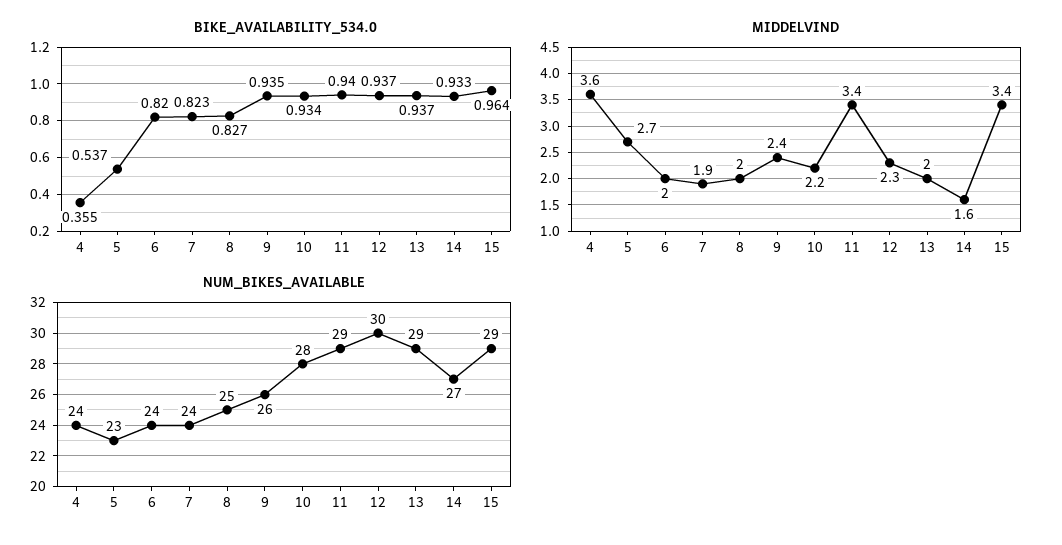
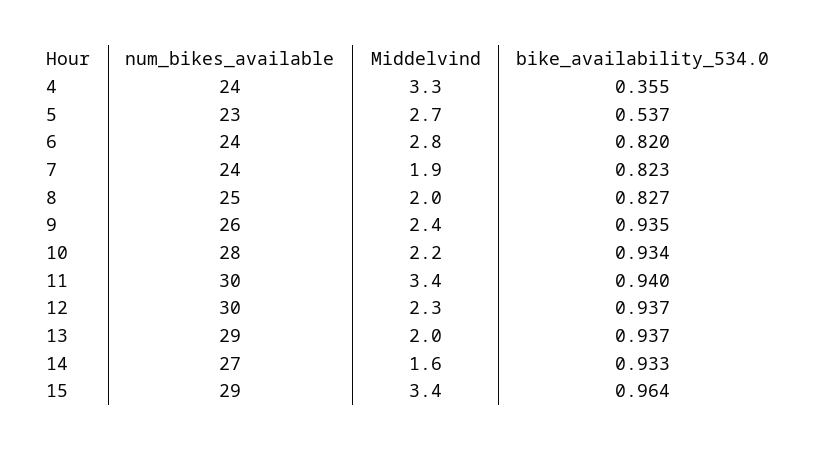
MIDDELVIND, 4: 3.6 -> 3.3
MIDDELVIND, 6: 2 -> 2.8
NUM_BIKES_AVAILABLE, 11: 29 -> 30

